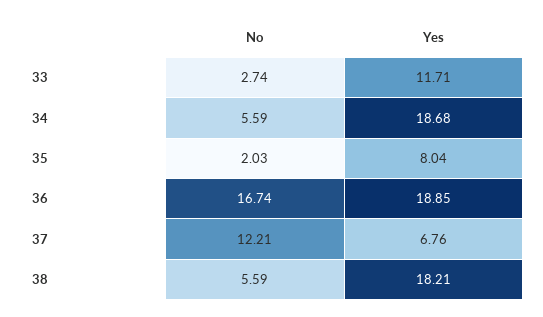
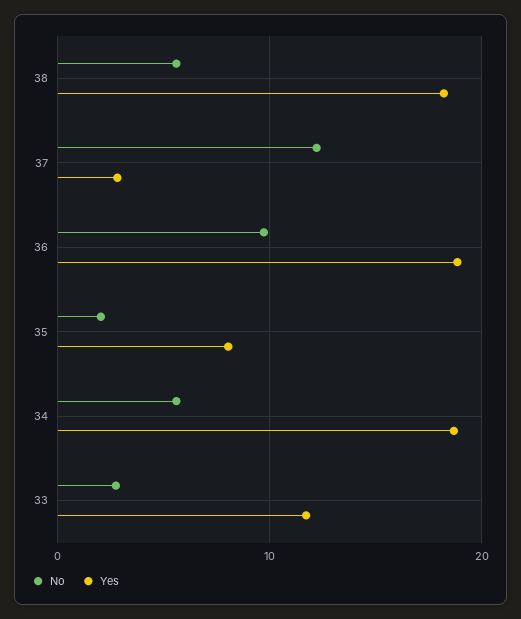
No, 36: 16.74 -> 10
Yes, 37: 6.76 -> 3

